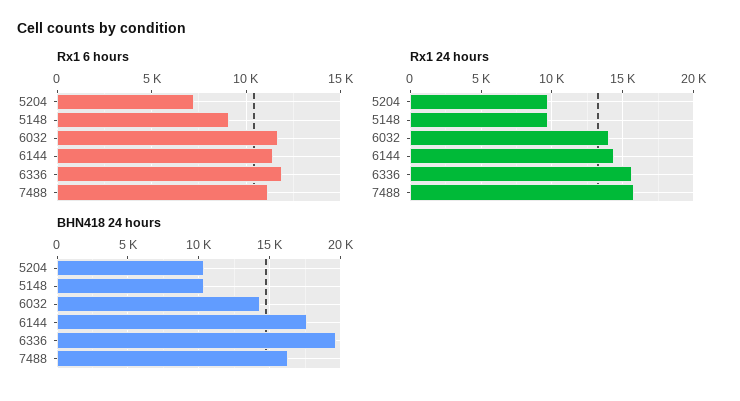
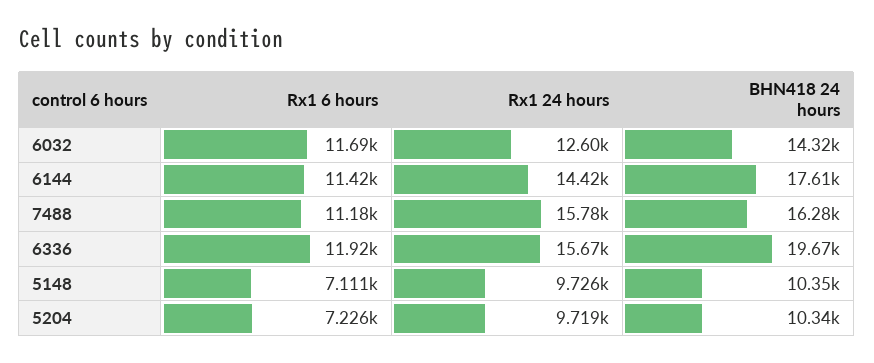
Rx1 6 hours, 5148: 9000 -> 7111
Rx1 24 hours, 6032: 14000 -> 12600

